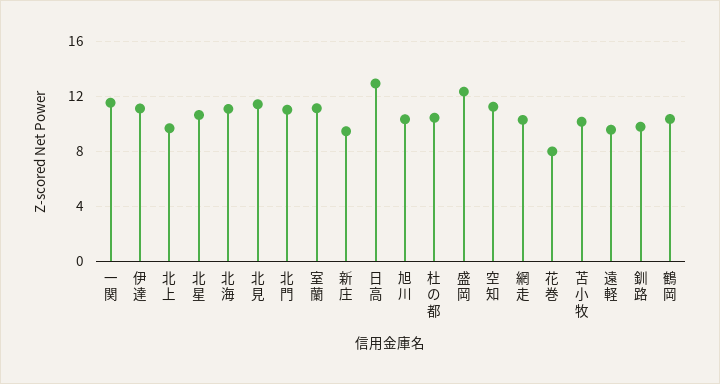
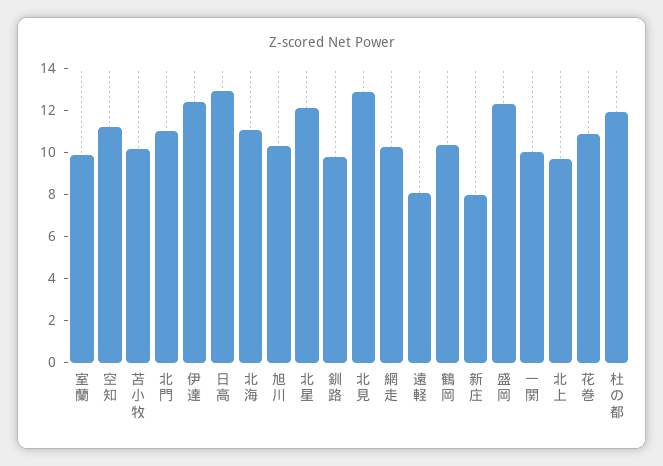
一関: 11.5 -> 10
伊達: 11 -> 12.5
北星: 10.5 -> 12
北見: 11.5 -> 13
室蘭: 11 -> 10
新庄: 9.5 -> 8
杜の都: 10.5 -> 12
花巻: 8 -> 11
遠軽: 9.5 -> 8

